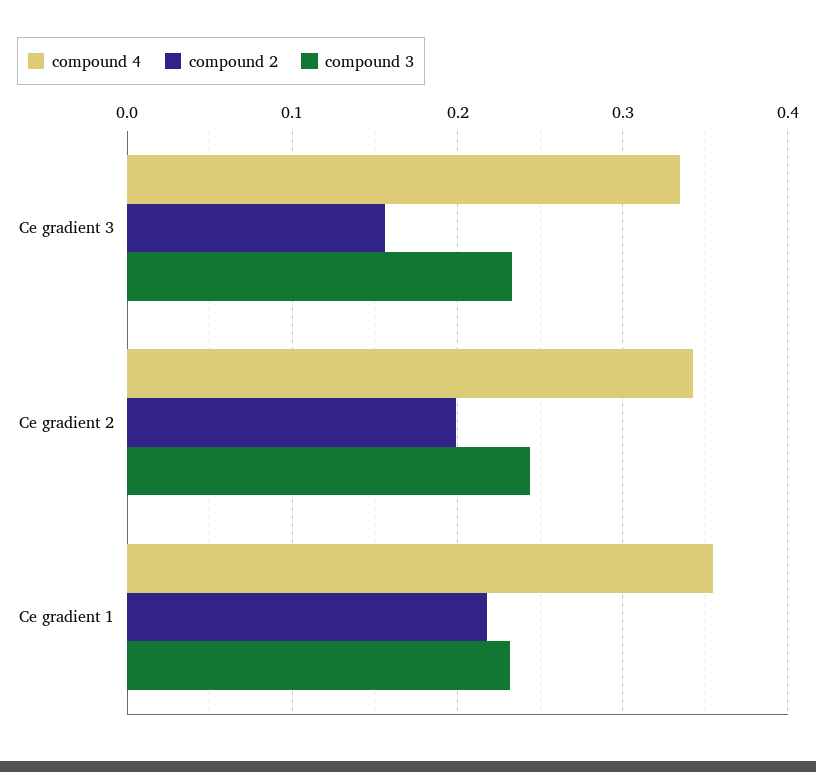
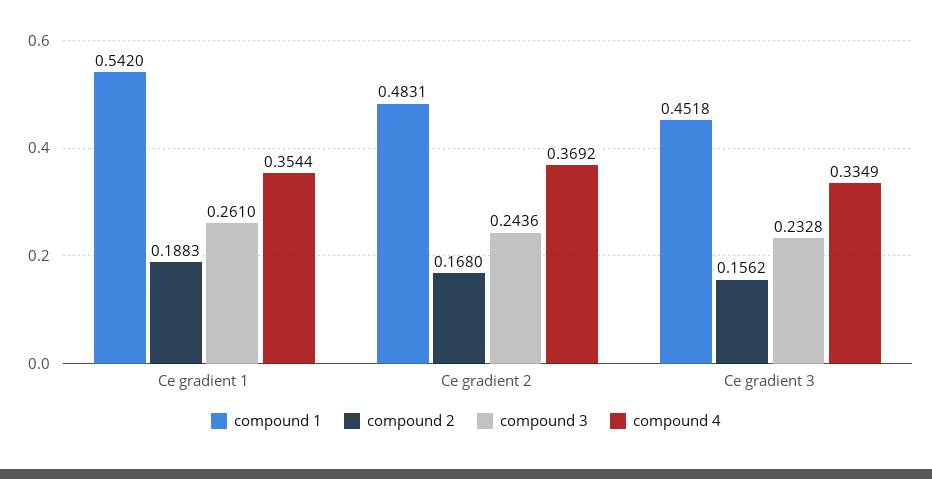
compound 4, Ce gradient 2: 0.34 -> 0.3692
compound 2, Ce gradient 2: 0.2 -> 0.168
compound 2, Ce gradient 1: 0.22 -> 0.1883
compound 3, Ce gradient 1: 0.23 -> 0.261
compound 1, Ce gradient 1: none -> 0.542
compound 1, Ce gradient 2: none -> 0.4831
compound 1, Ce gradient 3: none -> 0.4518

